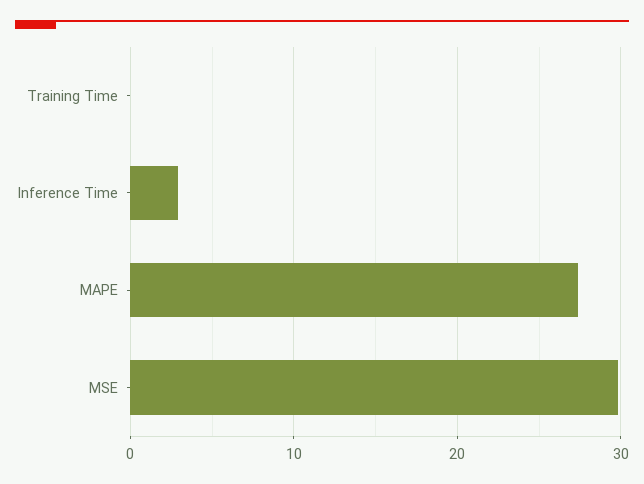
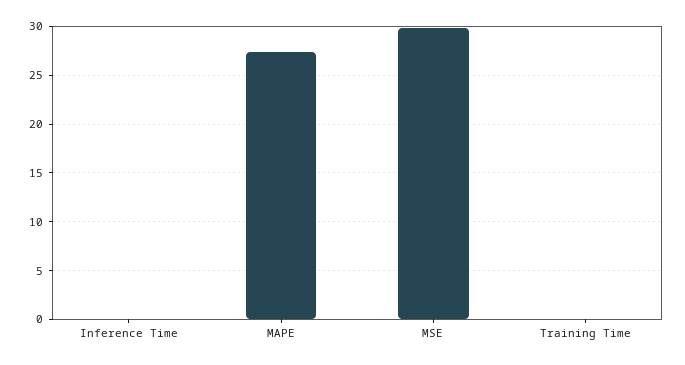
Inference Time: 3 -> 0

